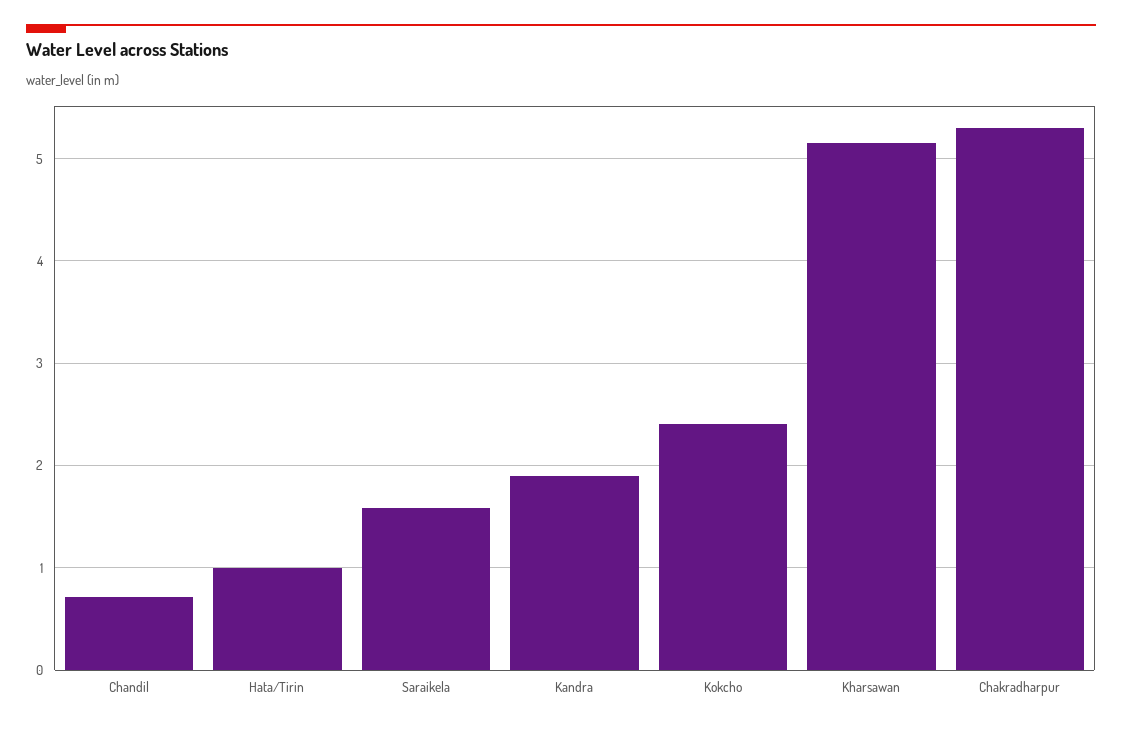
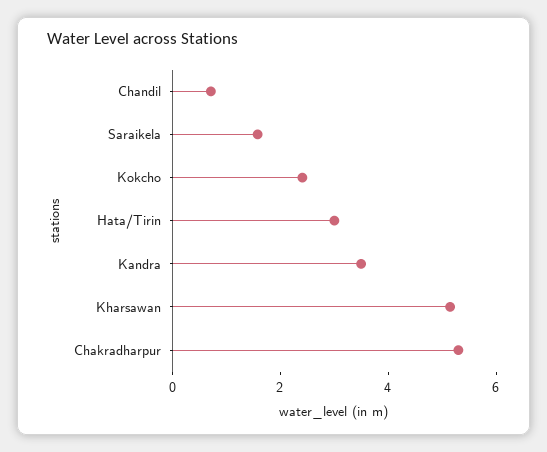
Hata/Tirin: 1 -> 3
Kandra: 1.9 -> 3.5

